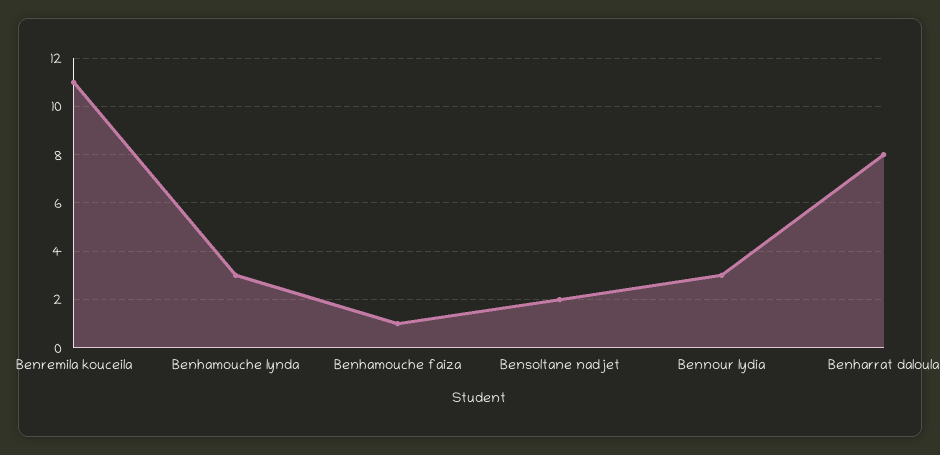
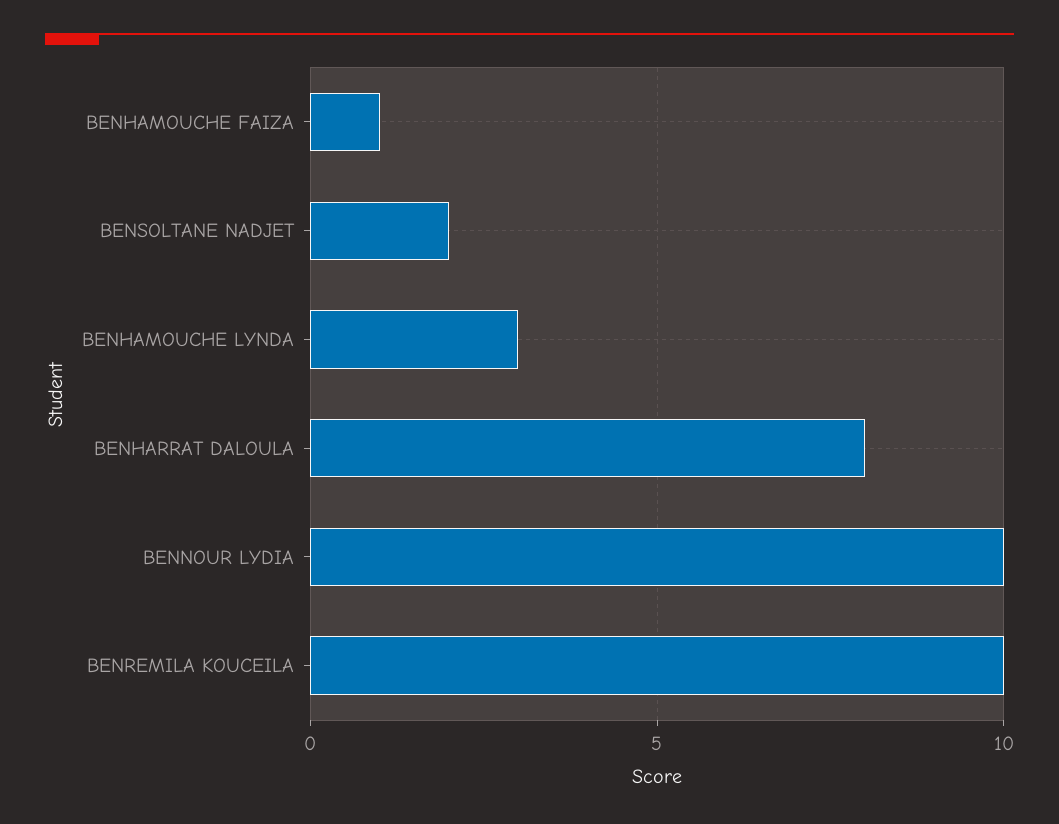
Benremila kouceila: 11 -> 10
Bennour lydia: 3 -> 10

